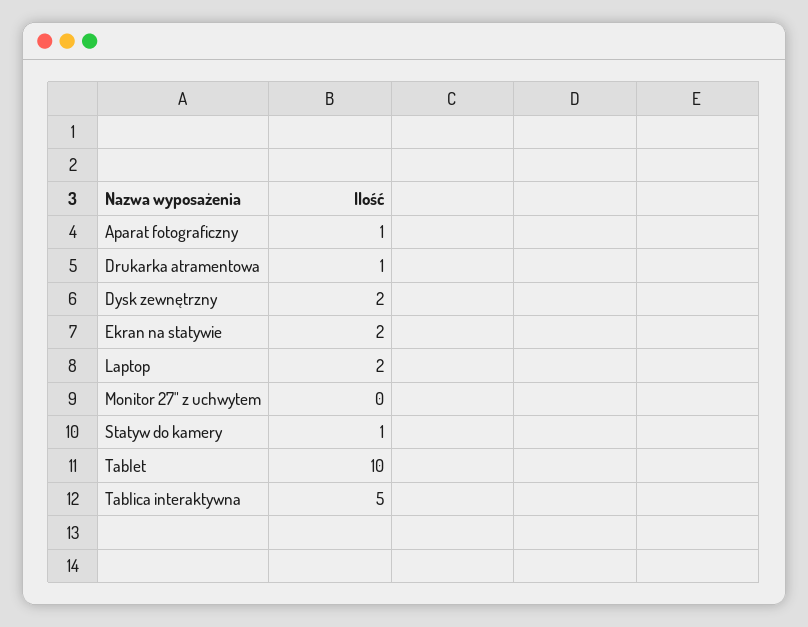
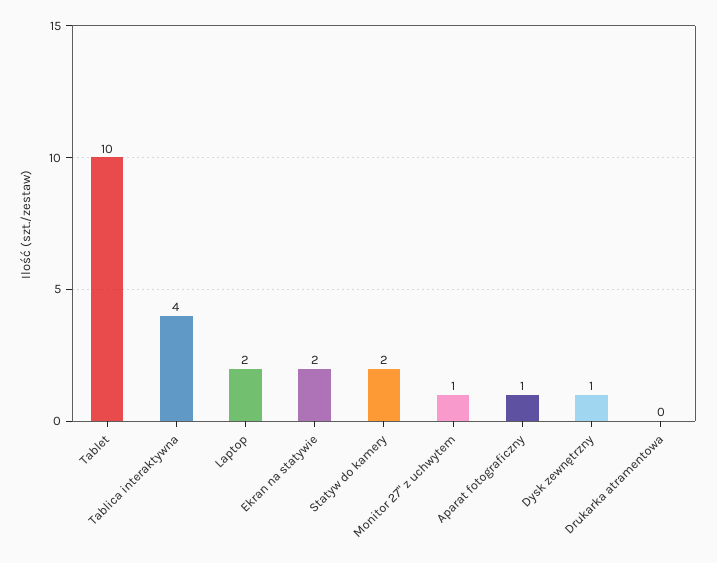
Drukarka atramentowa: 1 -> 0
Dysk zewnętrzny: 2 -> 1
Monitor 27" z uchwytem: 0 -> 1
Statyw do kamery: 1 -> 2
Tablica interaktywna: 5 -> 4

